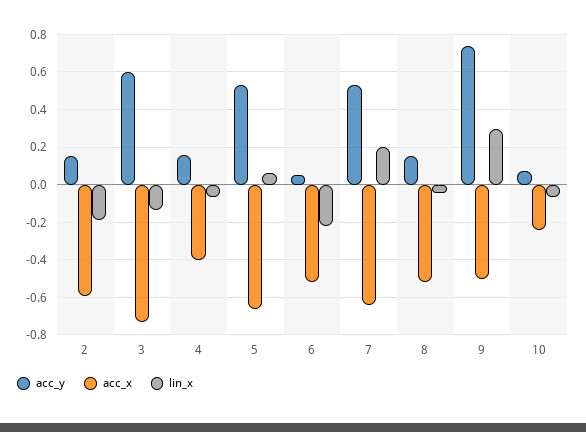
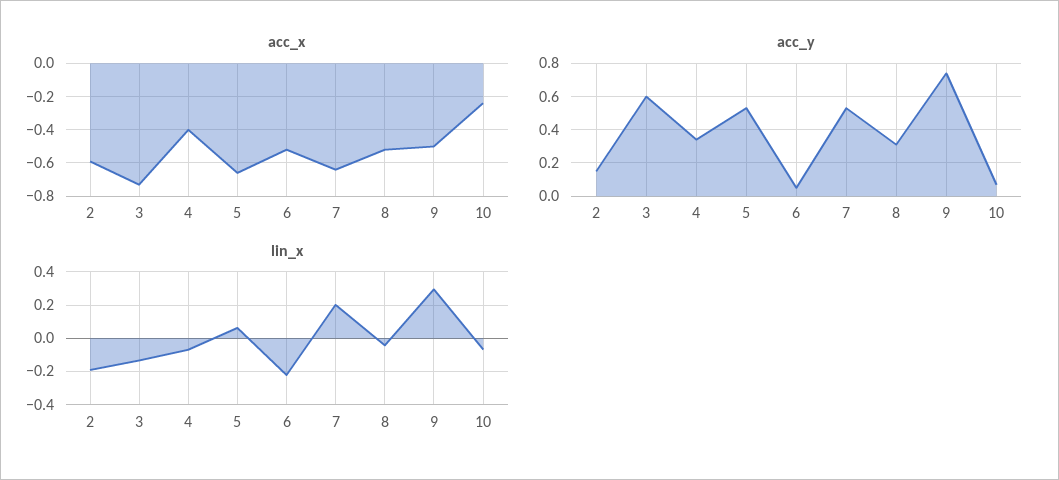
acc_y, 4: 0.15 -> 0.35
acc_y, 8: 0.15 -> 0.3

